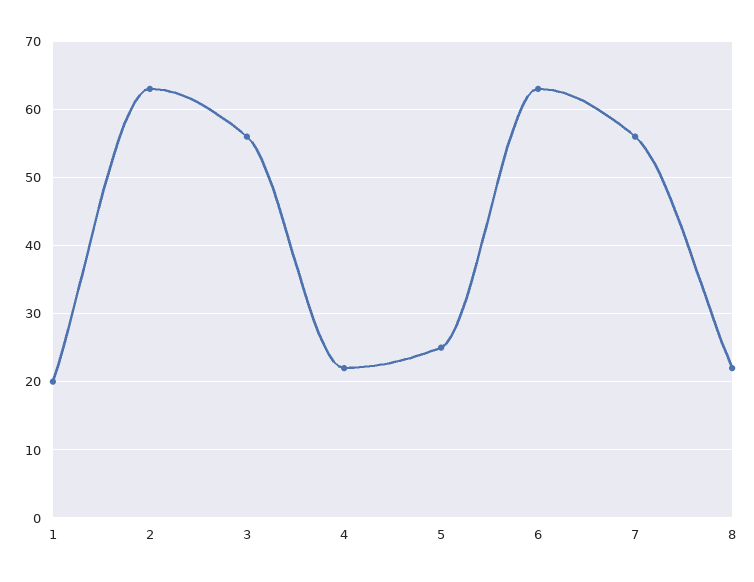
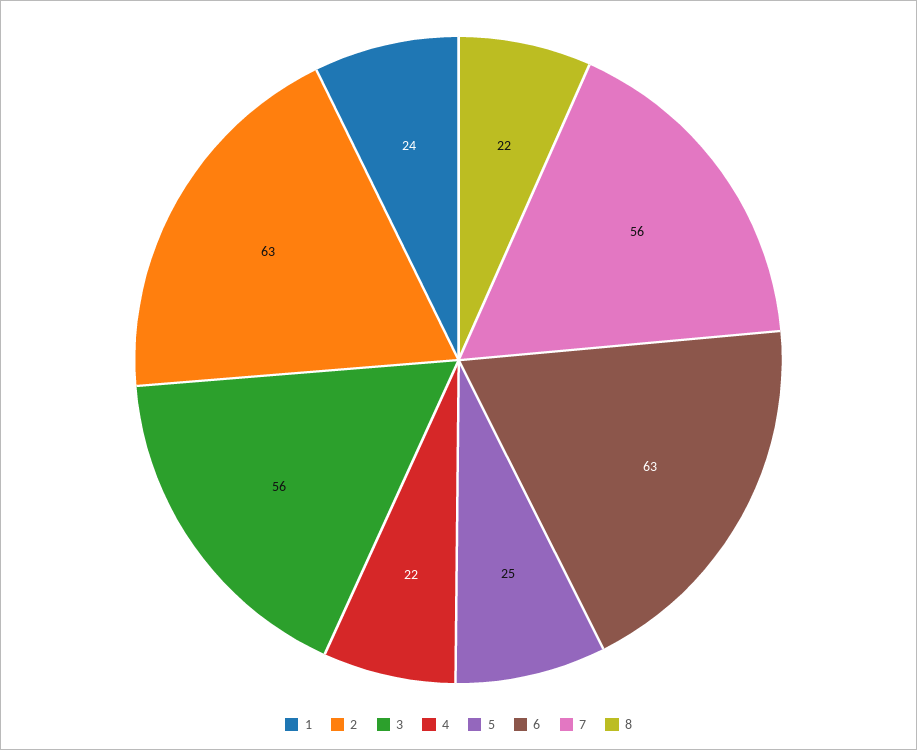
1: 20 -> 24

